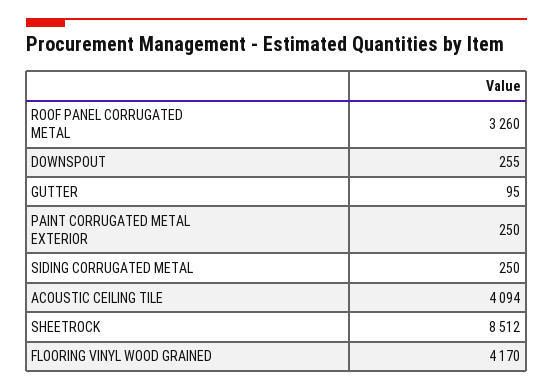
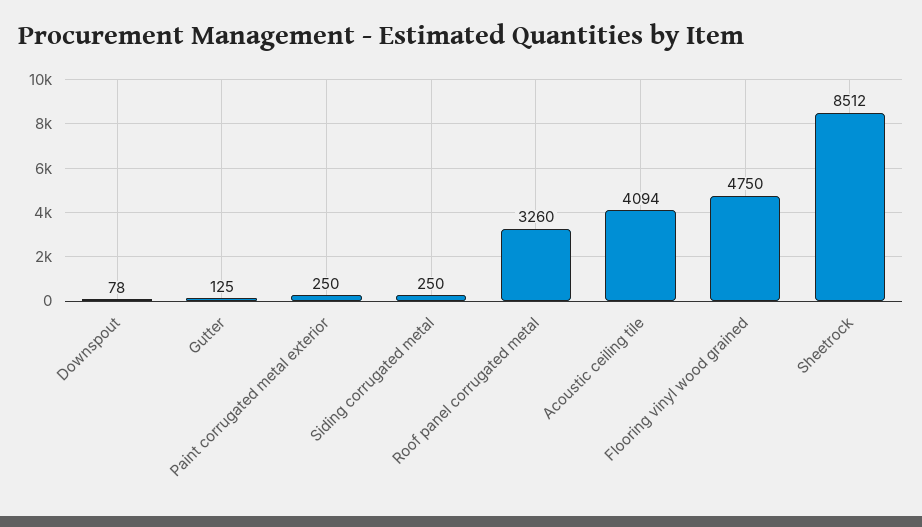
DOWNSPOUT: 255 -> 78
GUTTER: 95 -> 125
FLOORING VINYL WOOD GRAINED: 4170 -> 4750

